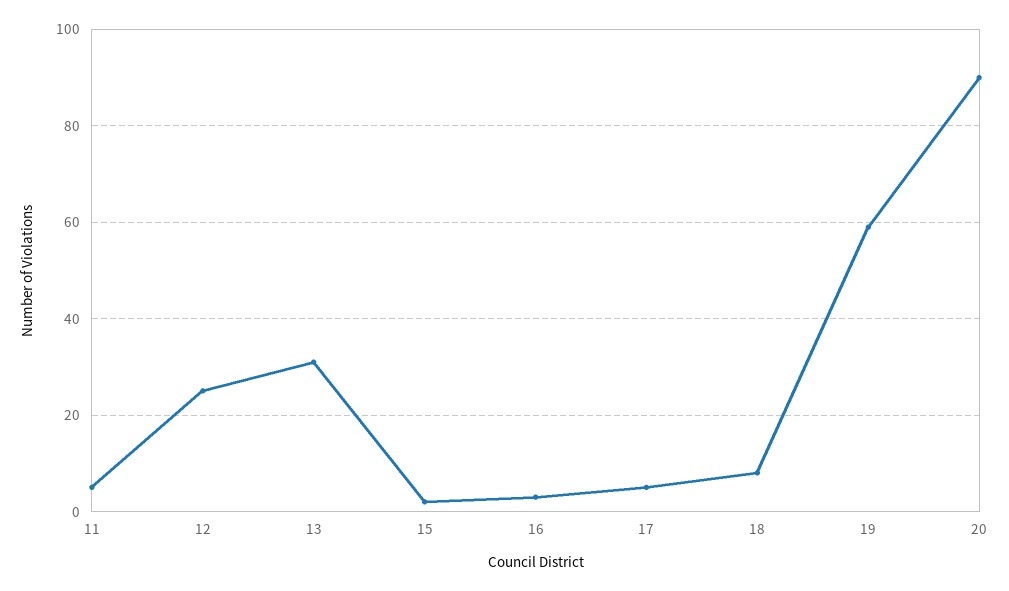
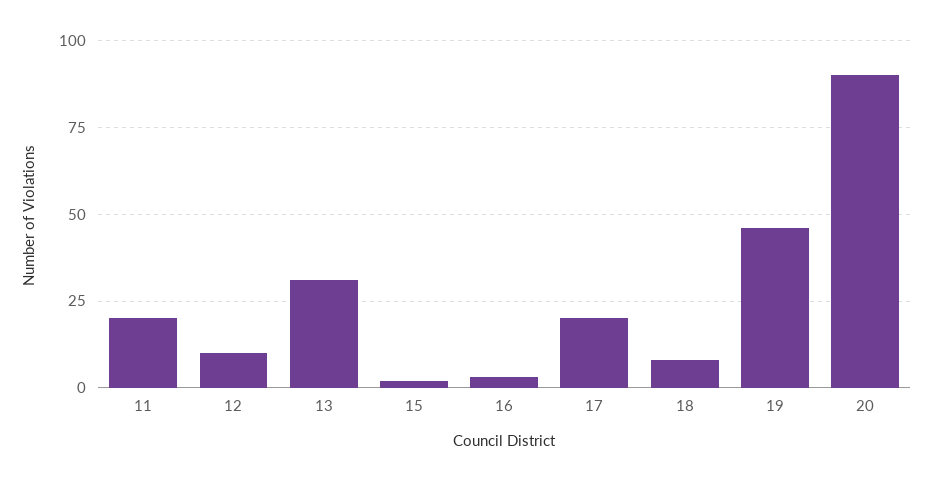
11: 5 -> 20
12: 25 -> 10
17: 5 -> 20
19: 60 -> 45

